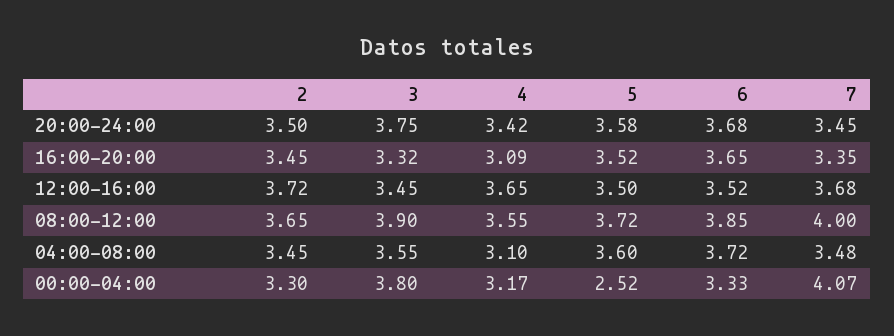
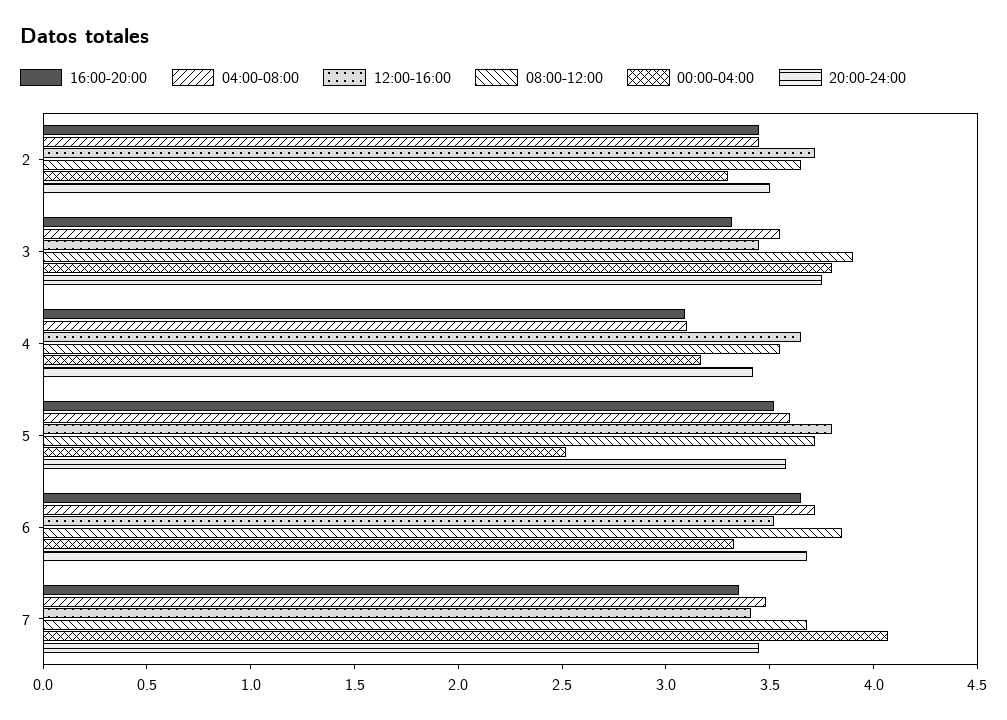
12:00-16:00, 5: 3.5 -> 3.8
12:00-16:00, 7: 3.68 -> 3.4
08:00-12:00, 7: 4 -> 3.7

